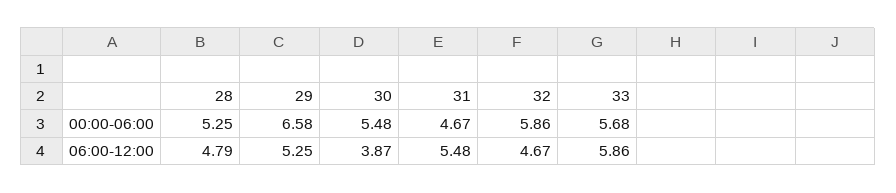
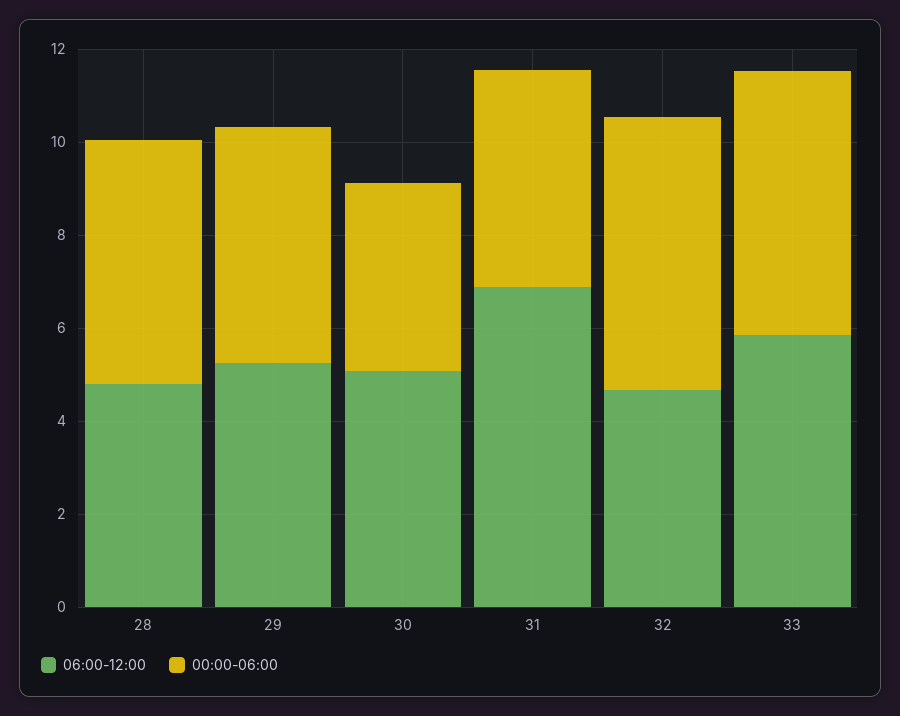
00:00-06:00, 29: 6.58 -> 5
00:00-06:00, 30: 5.48 -> 4
06:00-12:00, 30: 3.87 -> 5
06:00-12:00, 31: 5.48 -> 7

